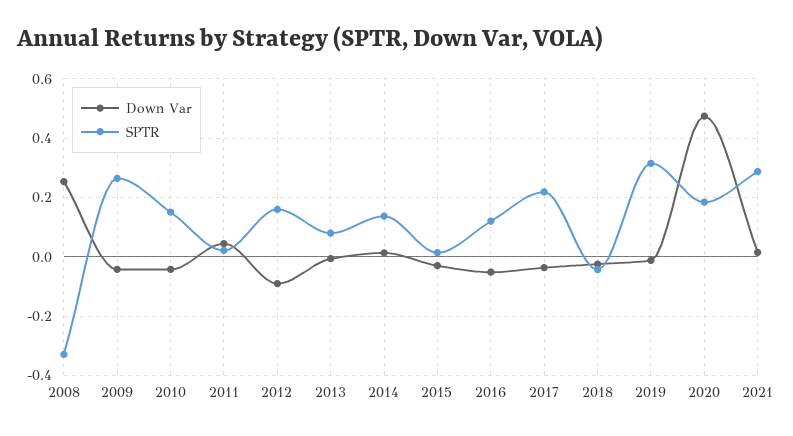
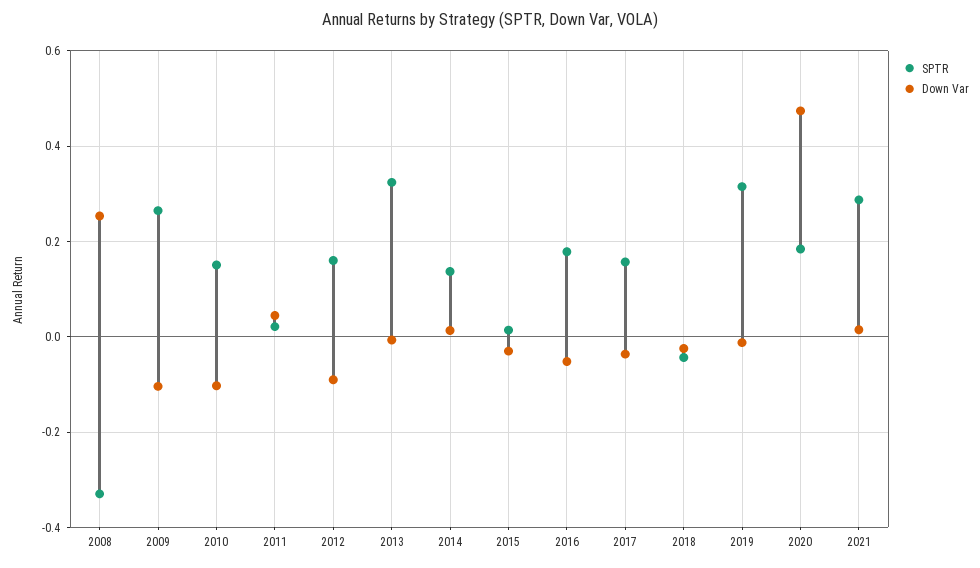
Down Var, 2009: -0.05 -> -0.1
Down Var, 2010: -0.05 -> -0.1
SPTR, 2013: 0.075 -> 0.32
SPTR, 2016: 0.125 -> 0.18
SPTR, 2017: 0.225 -> 0.16

